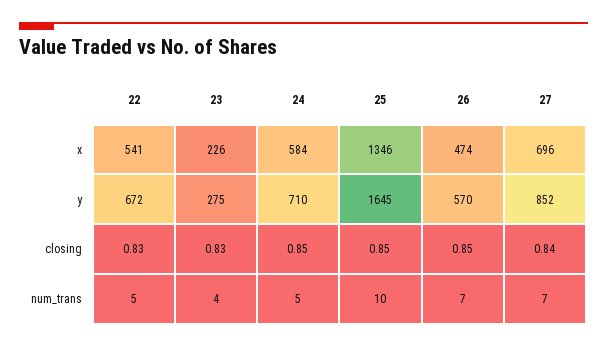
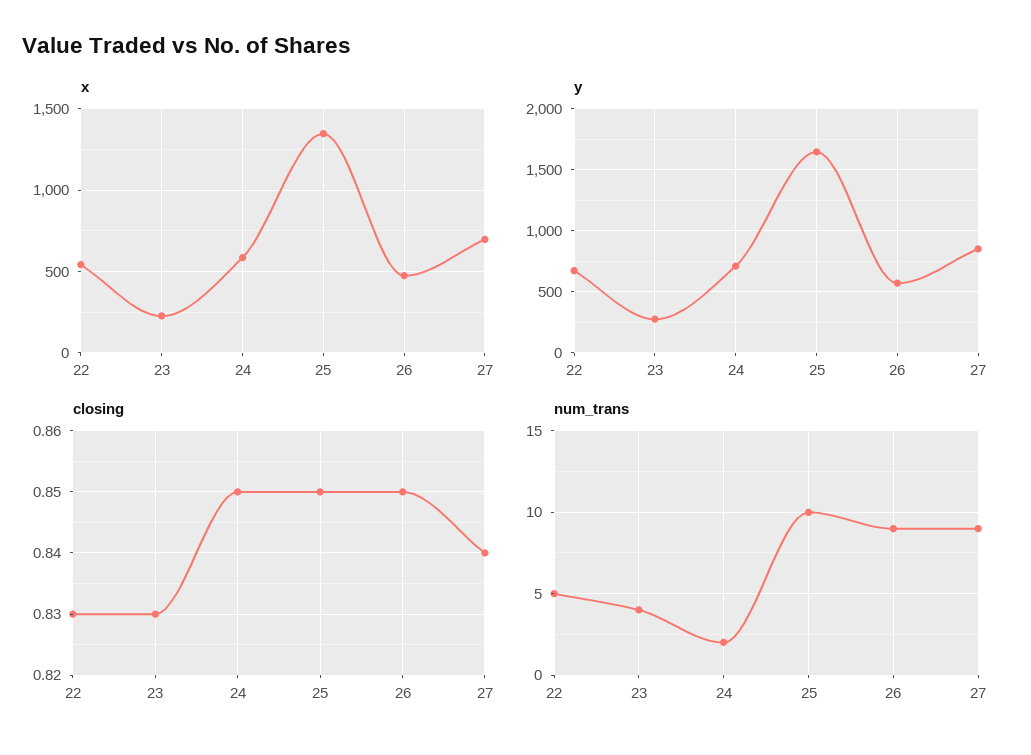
num_trans, 24: 5 -> 2
num_trans, 26: 7 -> 9
num_trans, 27: 7 -> 9

